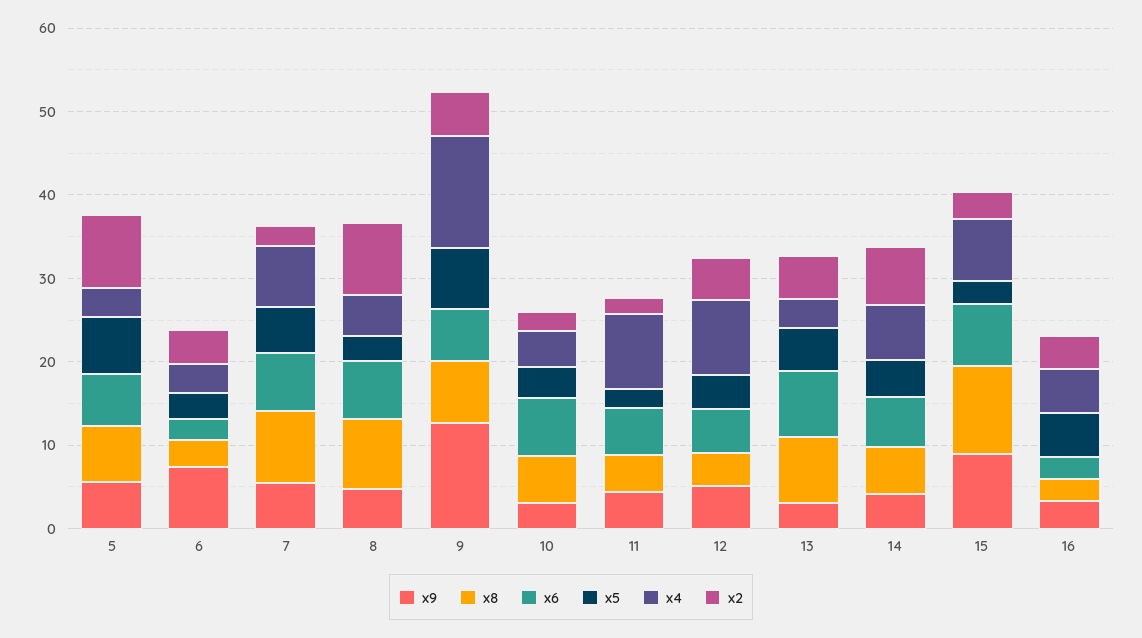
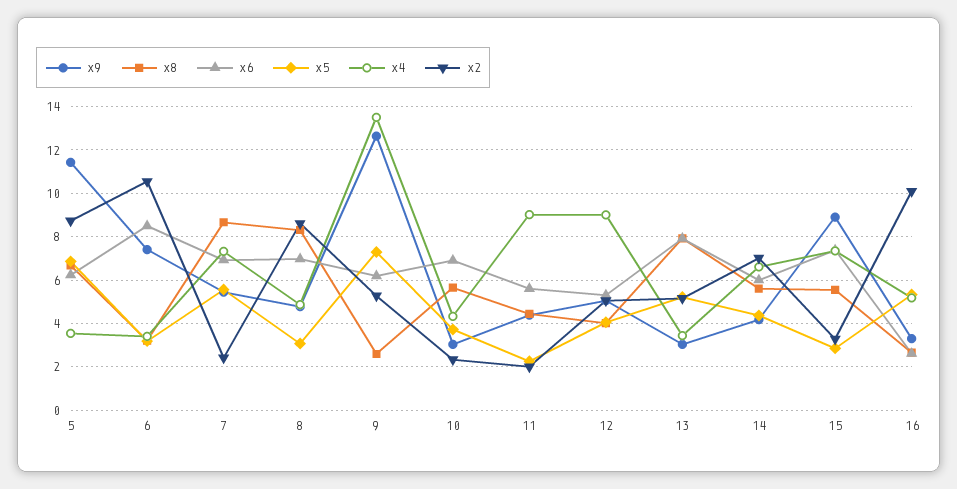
x9, 5: 6 -> 11.5
x6, 6: 2 -> 8.5
x2, 6: 4 -> 10.5
x8, 9: 8 -> 2.5
x8, 15: 10 -> 5.5
x2, 16: 4 -> 10

